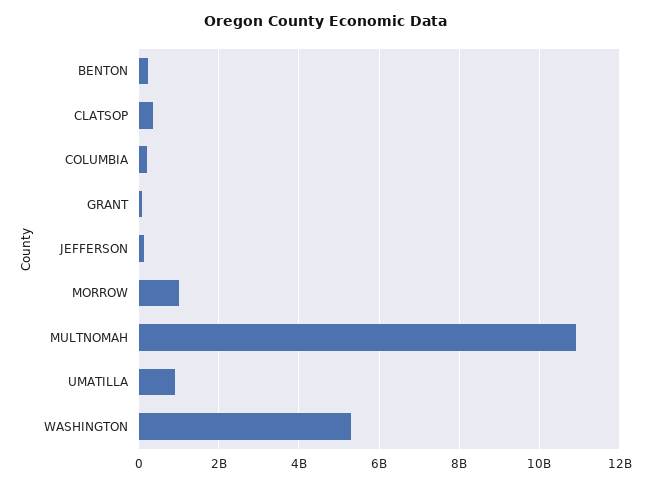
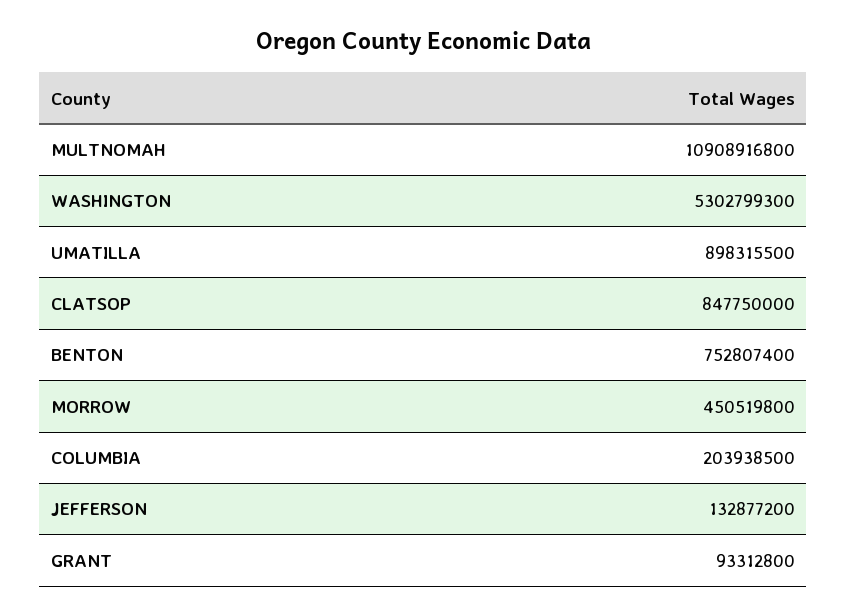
BENTON: 200000000 -> 752807400
CLATSOP: 400000000 -> 847750000
MORROW: 1000000000 -> 450519800

